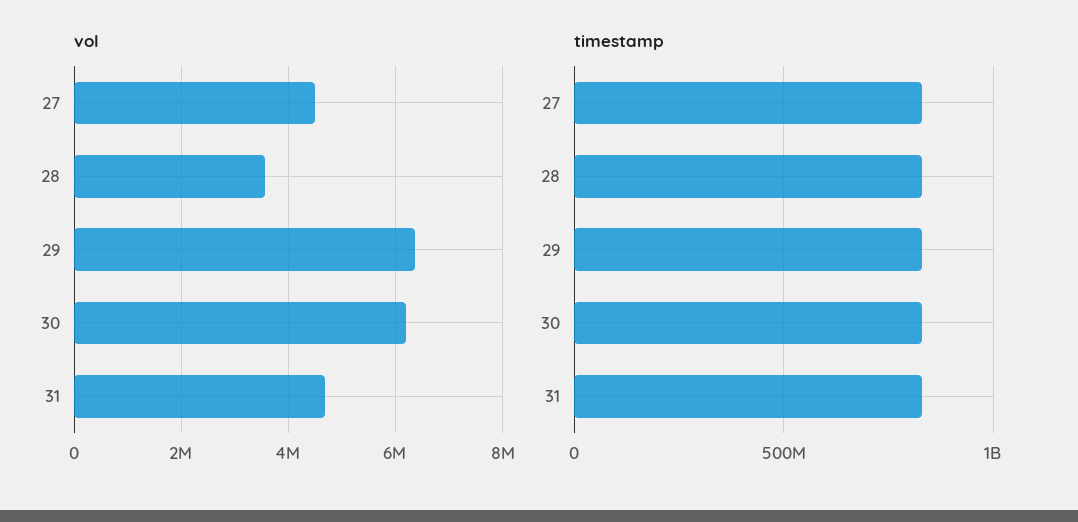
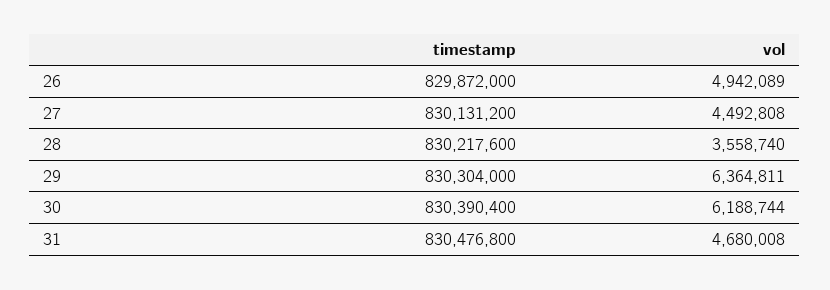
timestamp, 26: none -> 829872000
vol, 26: none -> 4942089

